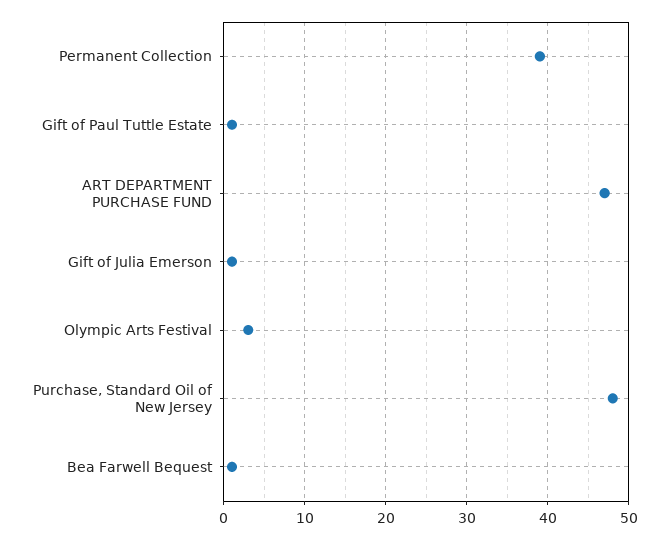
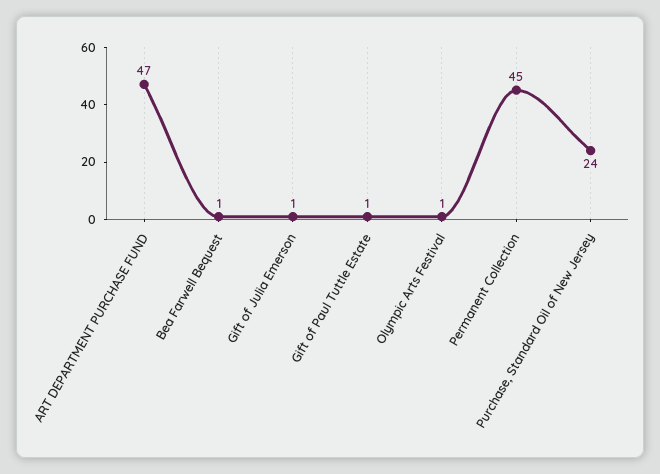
Permanent Collection: 39 -> 45
Olympic Arts Festival: 3 -> 1
Purchase, Standard Oil of New Jersey: 48 -> 24

